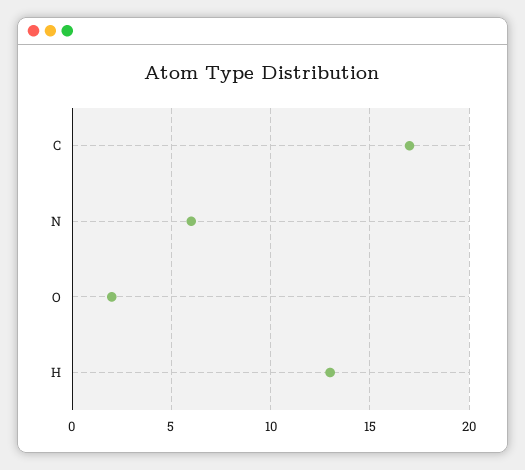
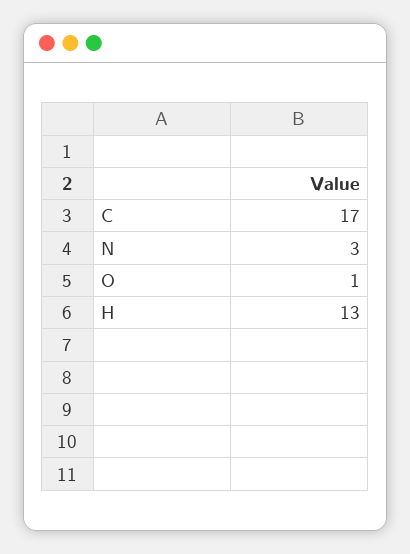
N: 6 -> 3
O: 2 -> 1

